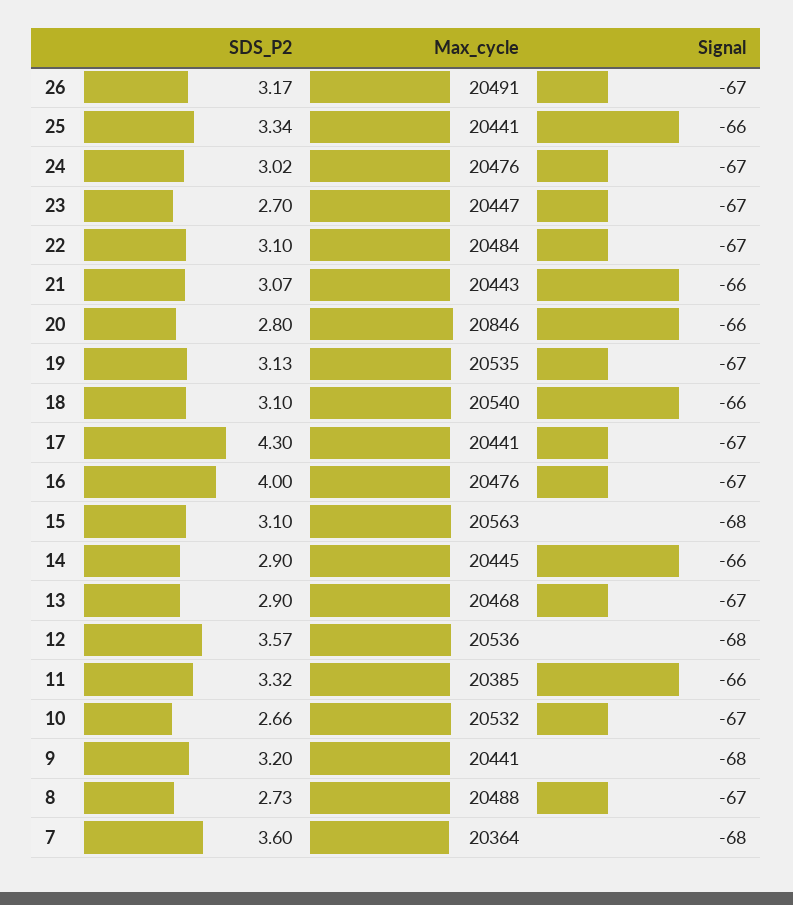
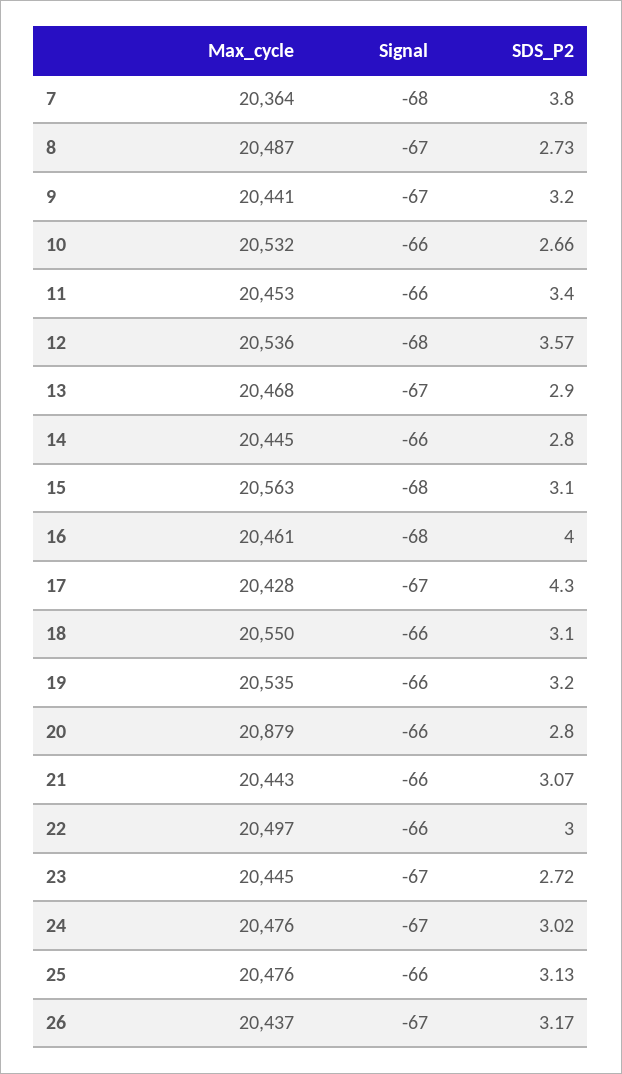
Max_cycle, 26: 20491 -> 20437
SDS_P2, 25: 3.34 -> 3.13
Max_cycle, 25: 20441 -> 20476
SDS_P2, 23: 2.7 -> 2.72
Max_cycle, 23: 20447 -> 20445
SDS_P2, 22: 3.1 -> 3
Max_cycle, 22: 20484 -> 20497
Signal, 22: -67 -> -66
Max_cycle, 20: 20846 -> 20879
SDS_P2, 19: 3.13 -> 3.2
Signal, 19: -67 -> -66
Max_cycle, 18: 20540 -> 20550
Max_cycle, 17: 20441 -> 20428
Max_cycle, 16: 20476 -> 20461
Signal, 16: -67 -> -68
SDS_P2, 14: 2.9 -> 2.8
SDS_P2, 11: 3.32 -> 3.4
Max_cycle, 11: 20385 -> 20453
Signal, 10: -67 -> -66
Signal, 9: -68 -> -67
Max_cycle, 8: 20488 -> 20487
SDS_P2, 7: 3.6 -> 3.8

